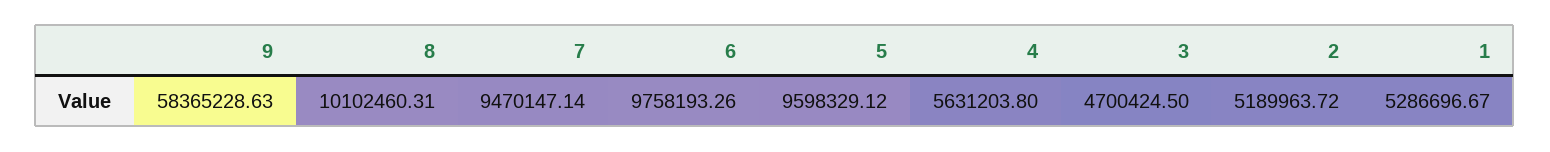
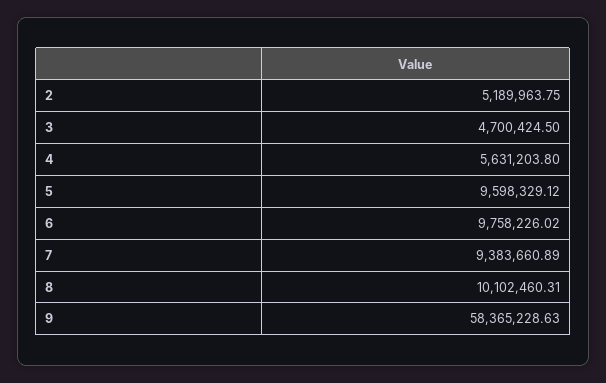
7: 9470147.14 -> 9383660.89
6: 9758193.26 -> 9758226.02
2: 5189963.72 -> 5189963.75
1: 5286696.67 -> none

